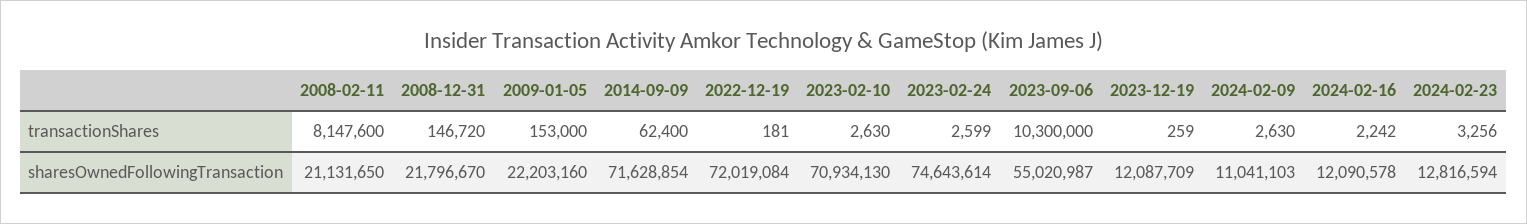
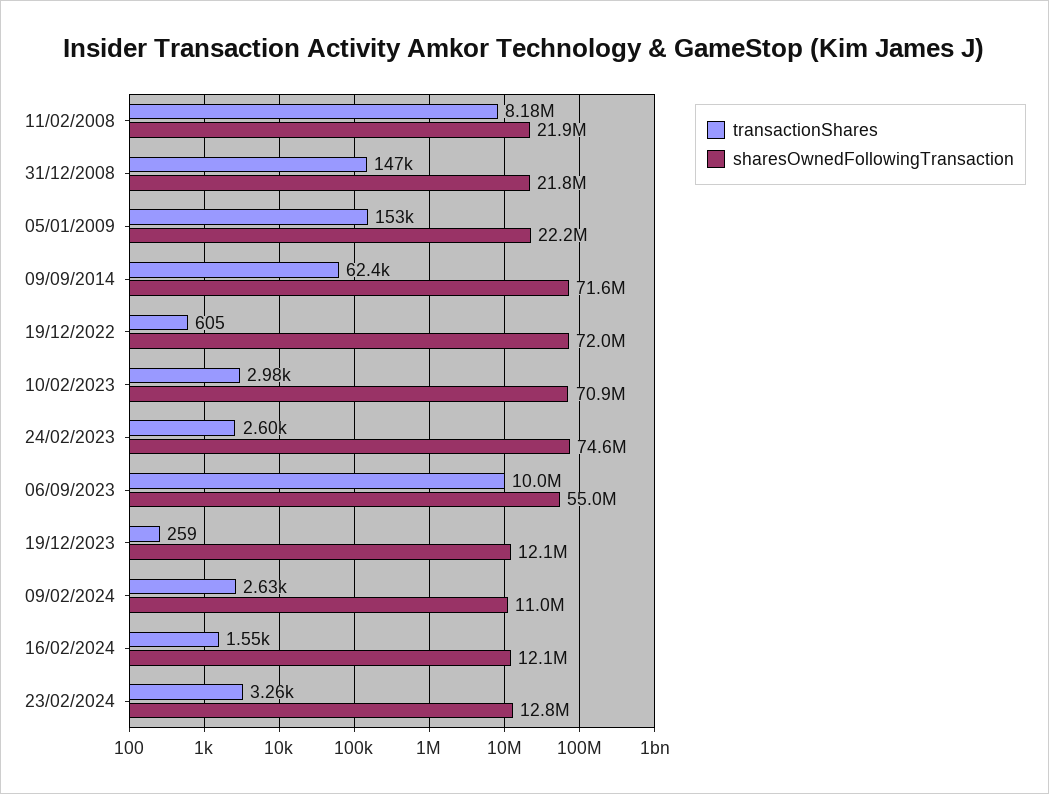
transactionShares, 2008-02-11: 8147600 -> 8180000
transactionShares, 2022-12-19: 181 -> 605
transactionShares, 2023-02-10: 2630 -> 2980
transactionShares, 2023-09-06: 10300000 -> 10000000
transactionShares, 2024-02-16: 2242 -> 1550
sharesOwnedFollowingTransaction, 2008-02-11: 21131650 -> 21900000

